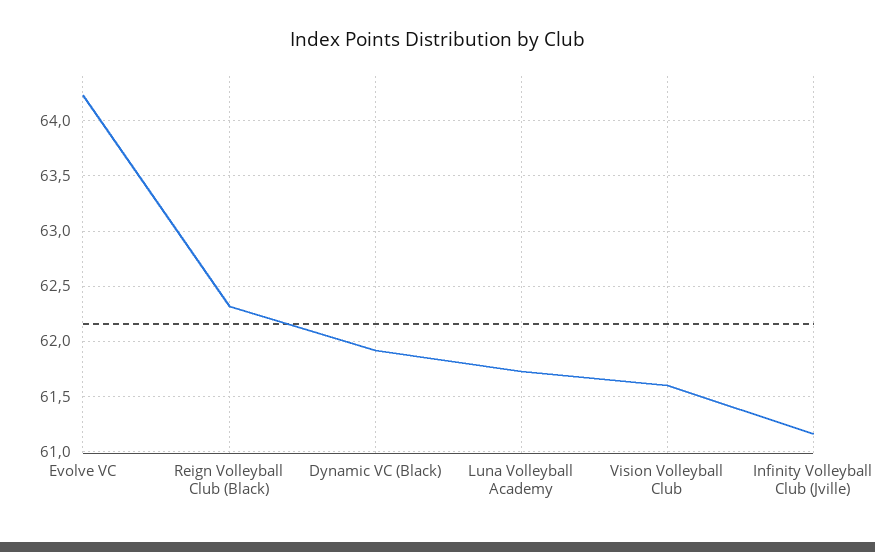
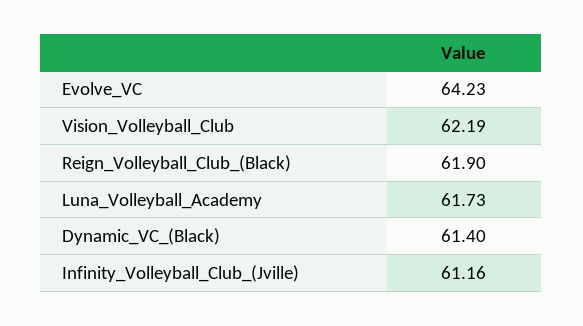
Reign Volleyball Club (Black): 62.3 -> 61.9
Dynamic VC (Black): 61.9 -> 61.4
Vision Volleyball Club: 61.6 -> 62.19

